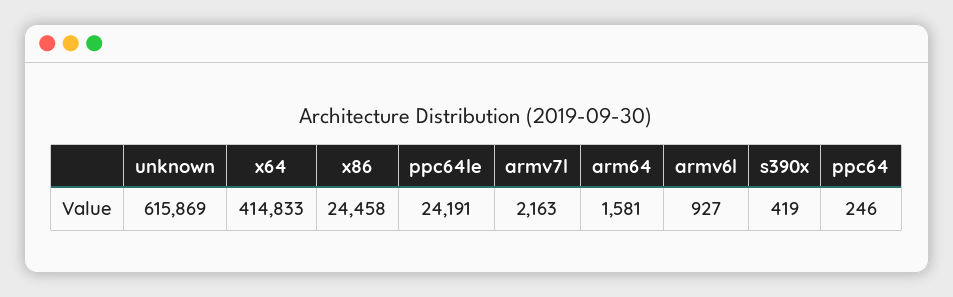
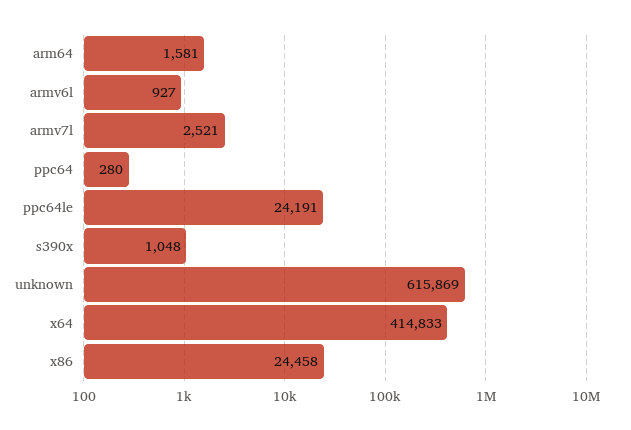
armv7l: 2163 -> 2521
s390x: 419 -> 1048
ppc64: 246 -> 280

